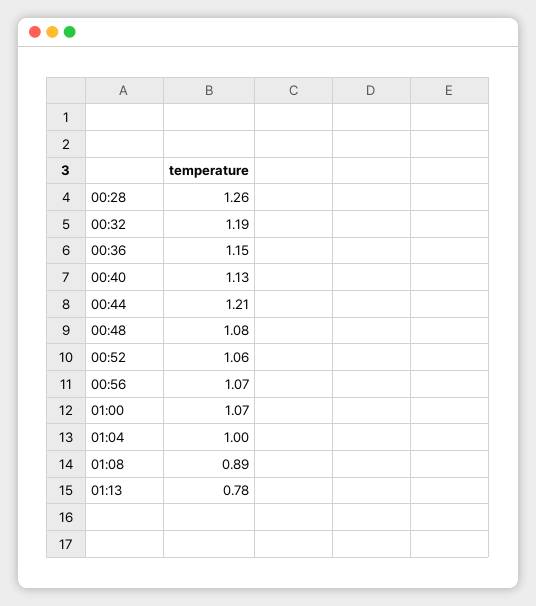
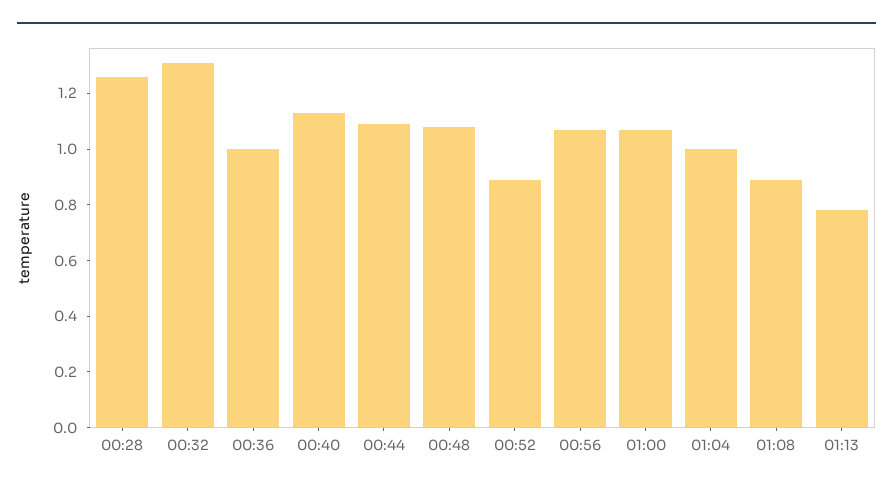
00:32: 1.19 -> 1.3
00:36: 1.15 -> 1
00:44: 1.21 -> 1.1
00:52: 1.06 -> 0.9

